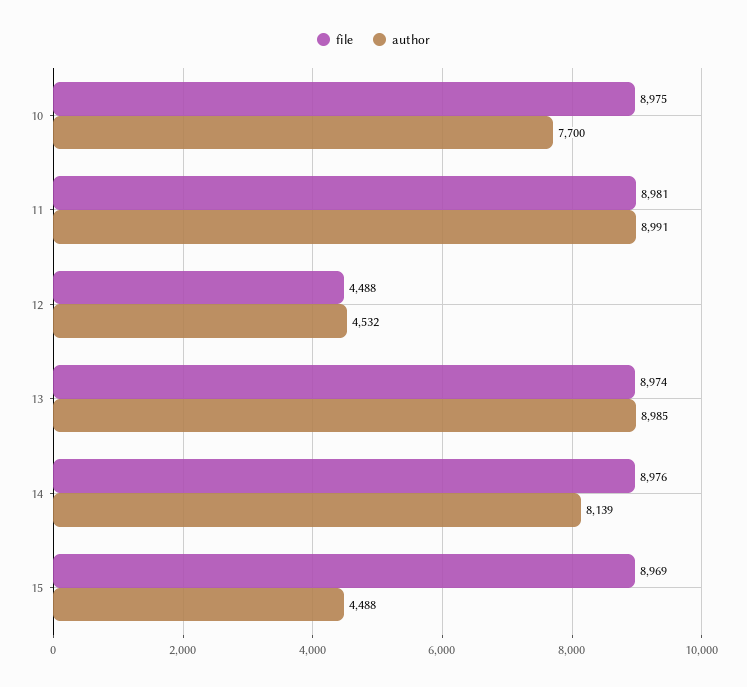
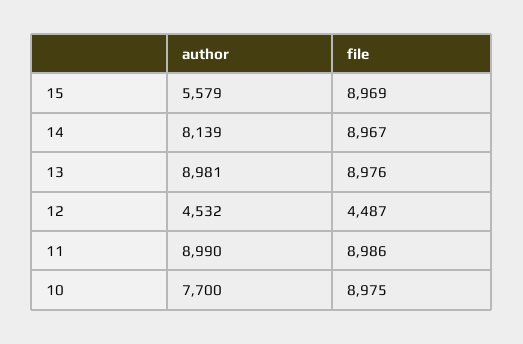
file, 11: 8981 -> 8986
author, 11: 8991 -> 8990
file, 12: 4488 -> 4487
file, 13: 8974 -> 8976
author, 13: 8985 -> 8981
file, 14: 8976 -> 8967
author, 15: 4488 -> 5579

